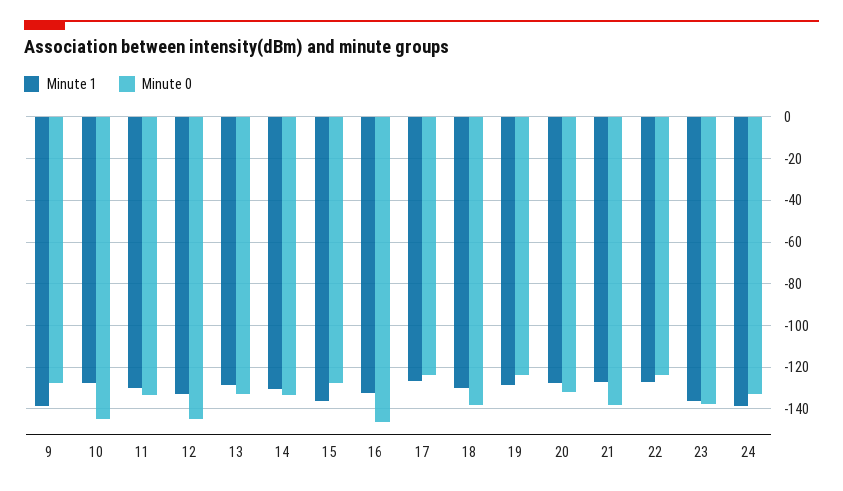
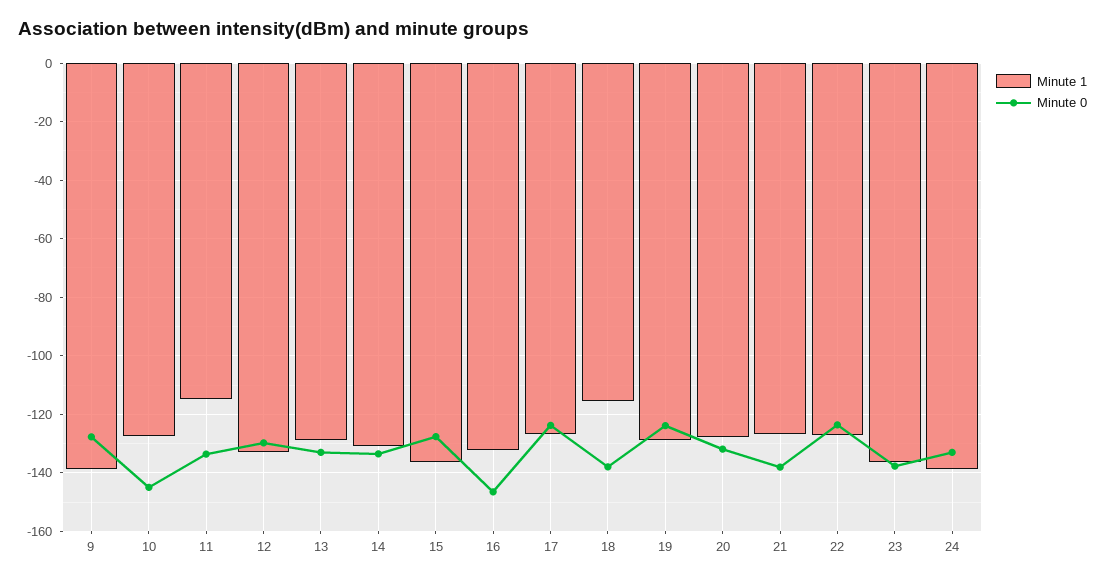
Minute 1, 11: -130 -> -115
Minute 0, 12: -145 -> -130
Minute 1, 18: -130 -> -115

